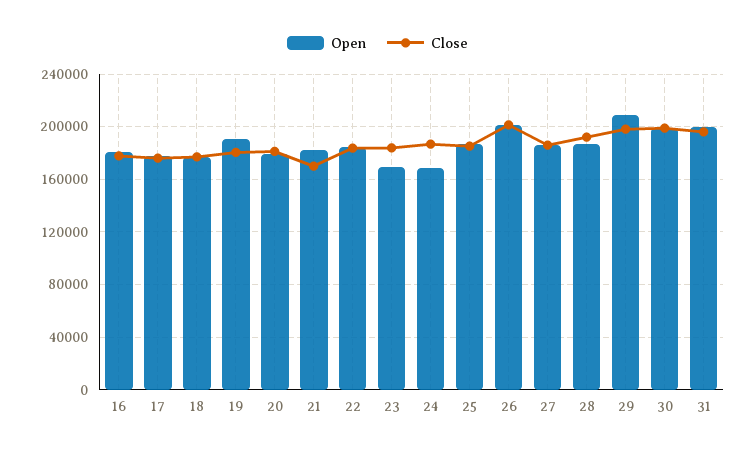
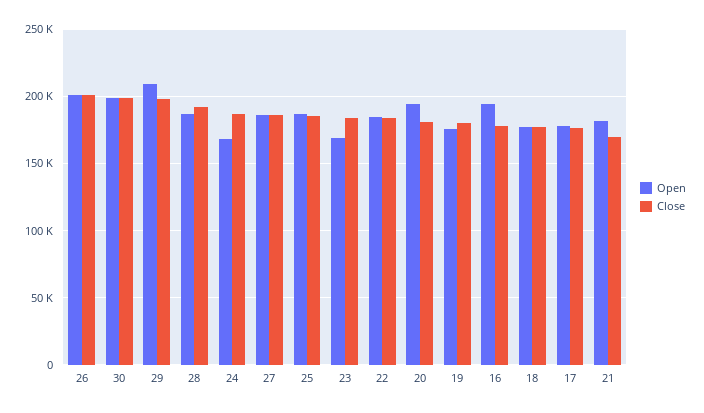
Open, 16: 180000 -> 195000
Open, 19: 190000 -> 175000
Open, 20: 180000 -> 195000
Open, 31: 200000 -> none
Close, 31: 195000 -> none

